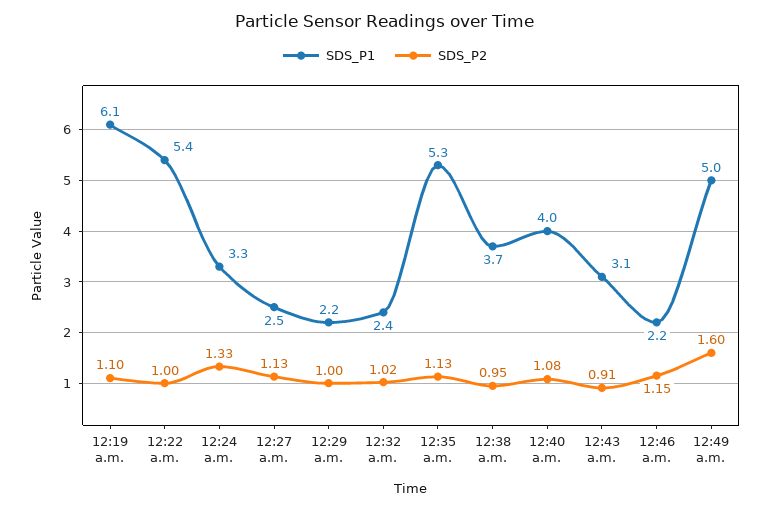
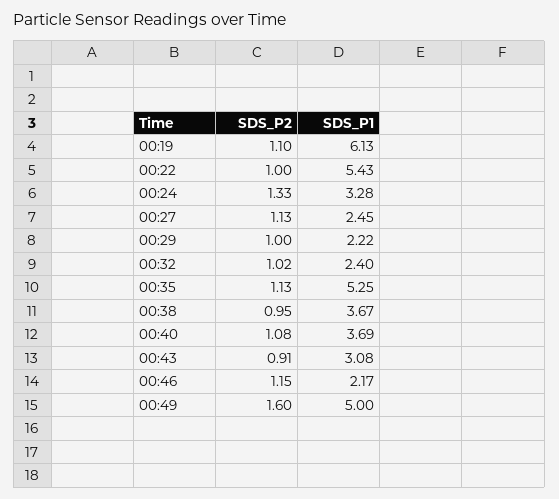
SDS_P1, 12:40 a.m.: 4 -> 3.69

